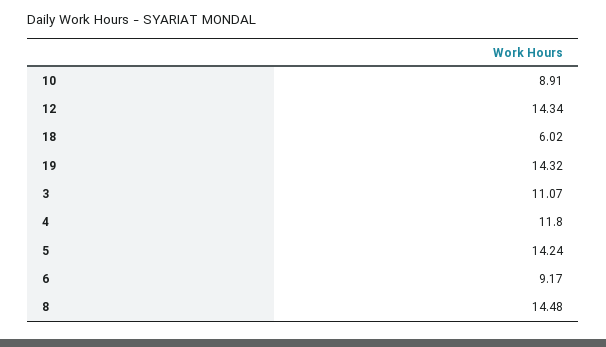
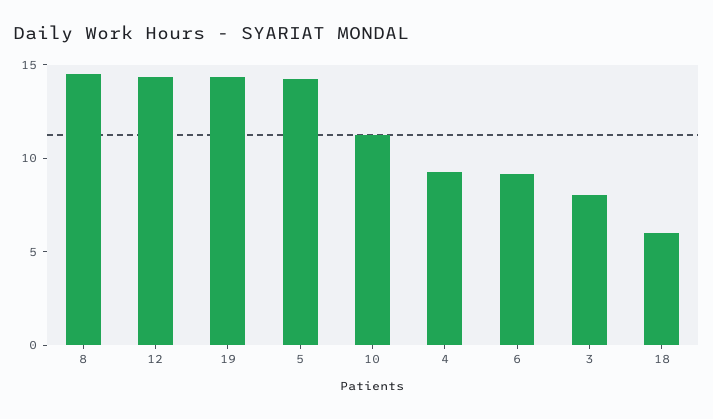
10: 8.91 -> 11
3: 11.07 -> 8
4: 11.8 -> 9

